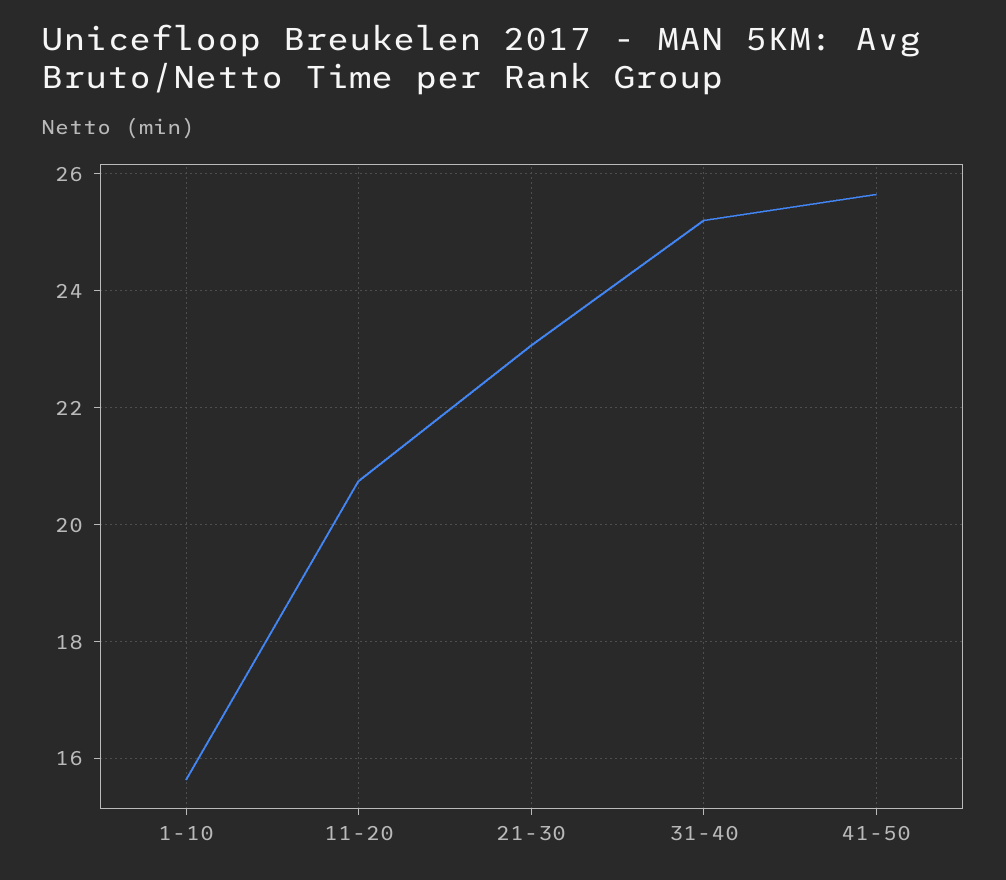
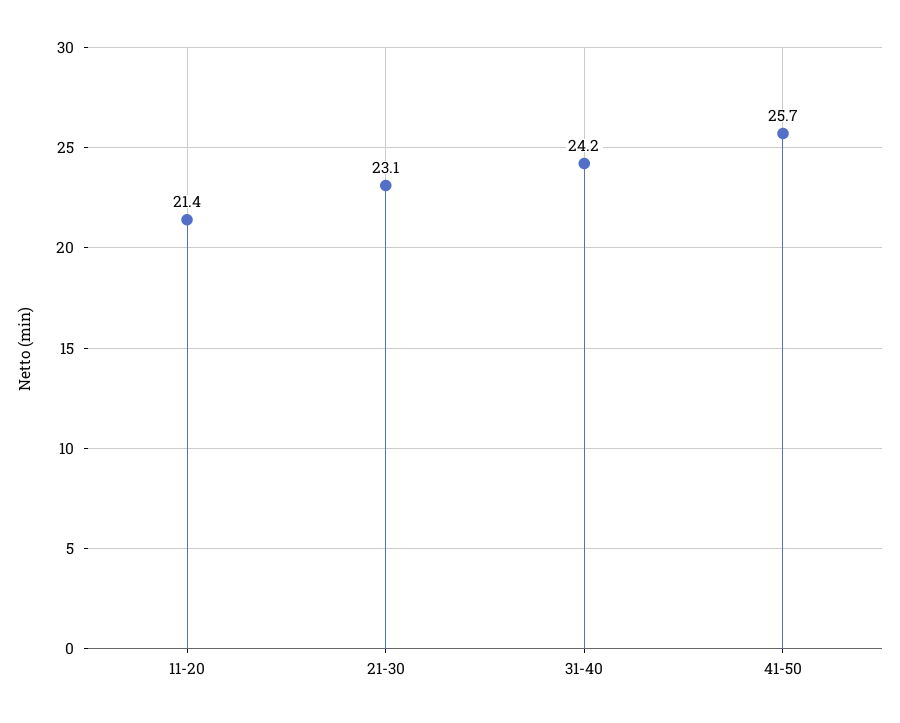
1-10: 15.6 -> none
11-20: 20.8 -> 21.4
31-40: 25.2 -> 24.2

